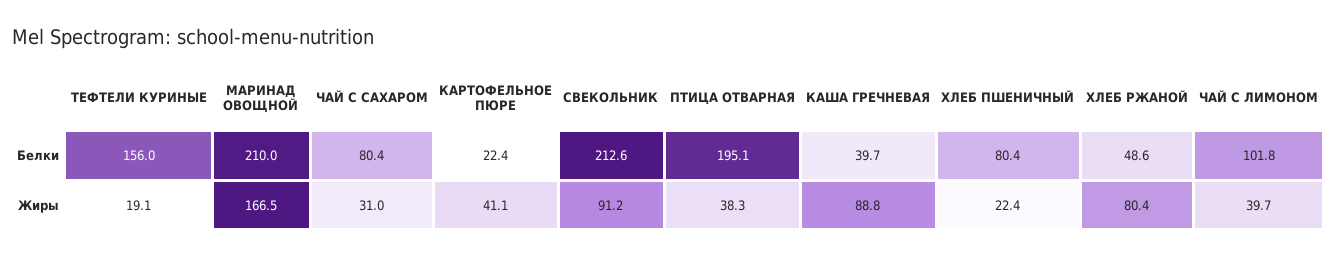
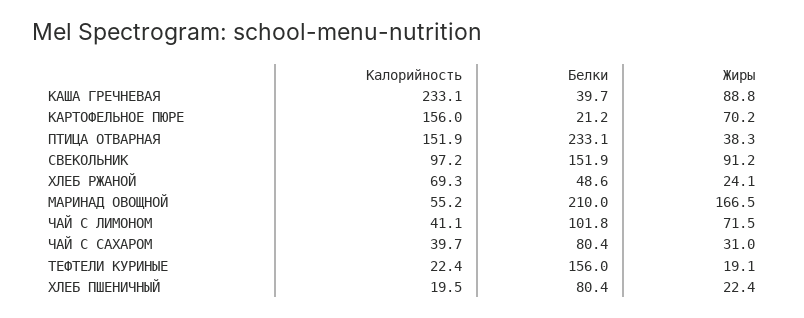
КАРТОФЕЛЬНОЕ ПЮРЕ, Белки: 22.4 -> 21.2
СВЕКОЛЬНИК, Белки: 212.6 -> 151.9
ПТИЦА ОТВАРНАЯ, Белки: 195.1 -> 233.1
КАРТОФЕЛЬНОЕ ПЮРЕ, Жиры: 41.1 -> 70.2
ХЛЕБ РЖАНОЙ, Жиры: 80.4 -> 24.1
ЧАЙ С ЛИМОНОМ, Жиры: 39.7 -> 71.5
КАША ГРЕЧНЕВАЯ, Калорийность: none -> 233.1
КАРТОФЕЛЬНОЕ ПЮРЕ, Калорийность: none -> 156
ПТИЦА ОТВАРНАЯ, Калорийность: none -> 151.9
СВЕКОЛЬНИК, Калорийность: none -> 97.2
ХЛЕБ РЖАНОЙ, Калорийность: none -> 69.3
МАРИНАД ОВОЩНОЙ, Калорийность: none -> 55.2
ЧАЙ С ЛИМОНОМ, Калорийность: none -> 41.1
ЧАЙ С САХАРОМ, Калорийность: none -> 39.7
ТЕФТЕЛИ КУРИНЫЕ, Калорийность: none -> 22.4
ХЛЕБ ПШЕНИЧНЫЙ, Калорийность: none -> 19.5

